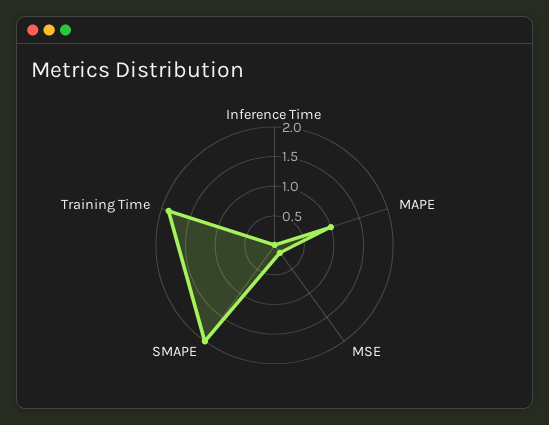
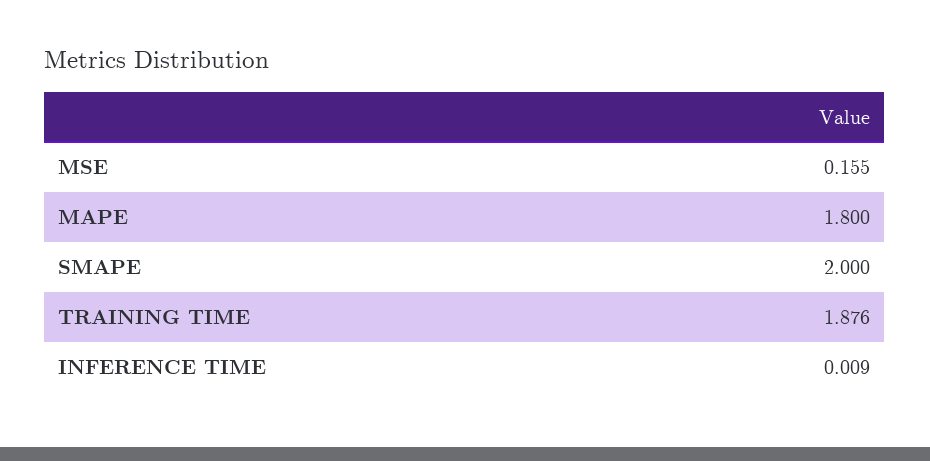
MAPE: 1 -> 1.8

